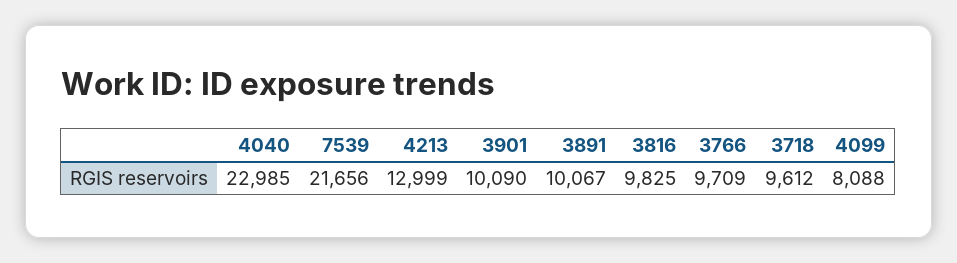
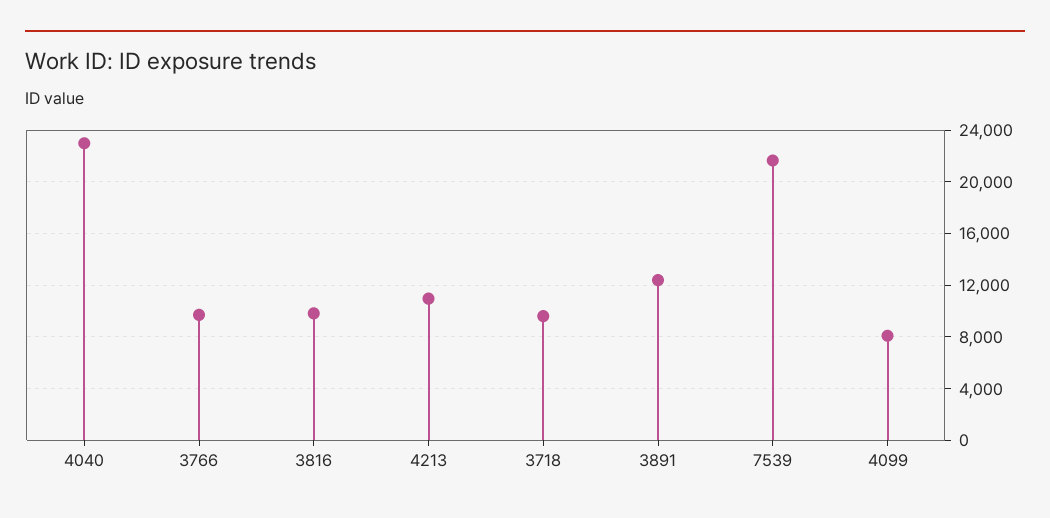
4213: 12999 -> 11000
3901: 10090 -> none
3891: 10067 -> 12500

